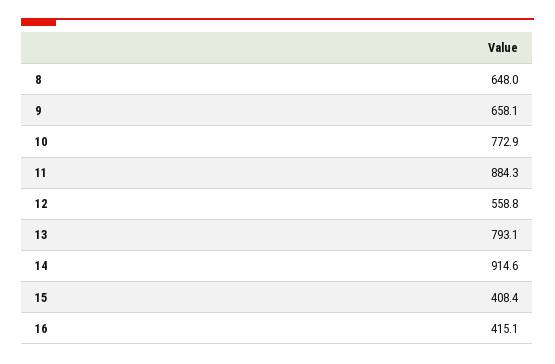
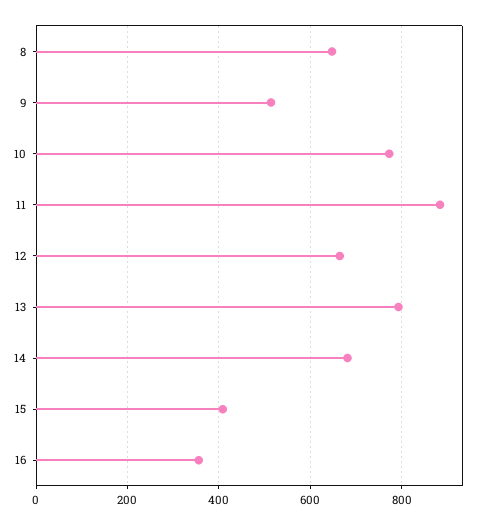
9: 658.1 -> 520
12: 558.8 -> 660
14: 914.6 -> 680
16: 415.1 -> 360

